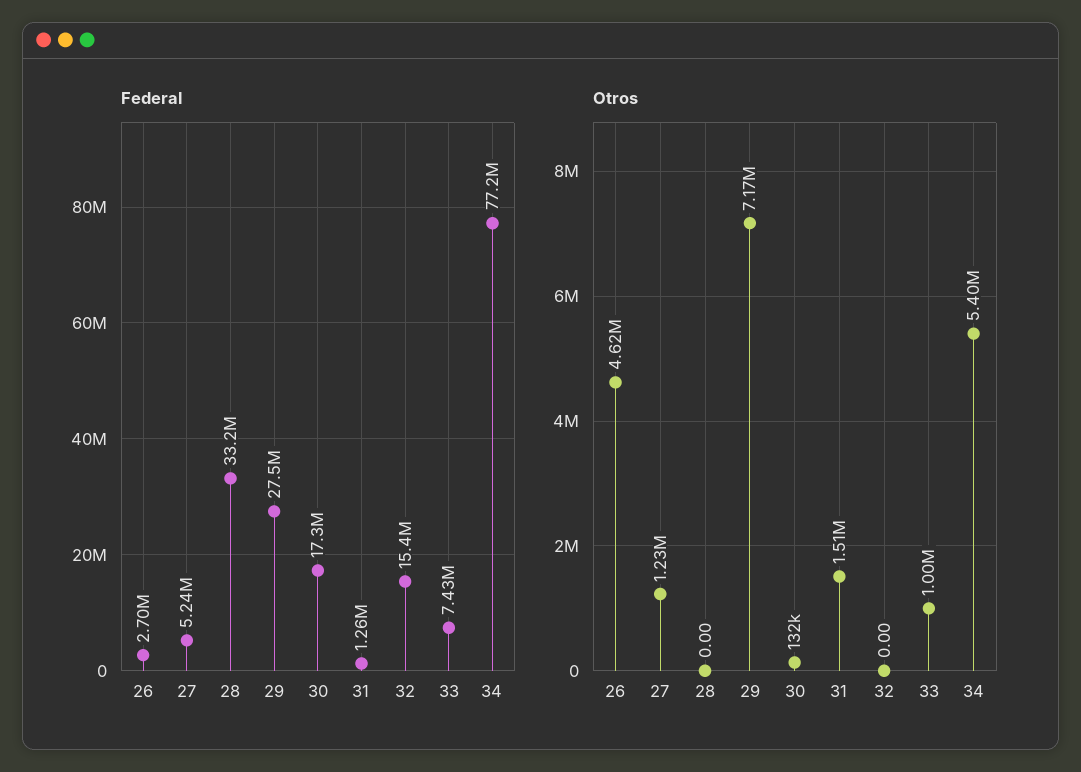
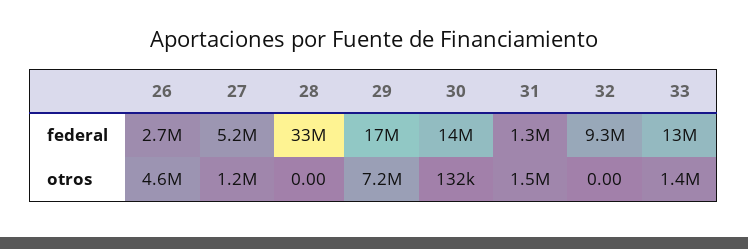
Federal, 29: 27500000 -> 17000000
Federal, 30: 17300000 -> 14000000
Federal, 32: 15400000 -> 9300000
Federal, 33: 7430000 -> 13000000
Federal, 34: 77200000 -> none
Otros, 33: 1000000 -> 1400000
Otros, 34: 5400000 -> none

